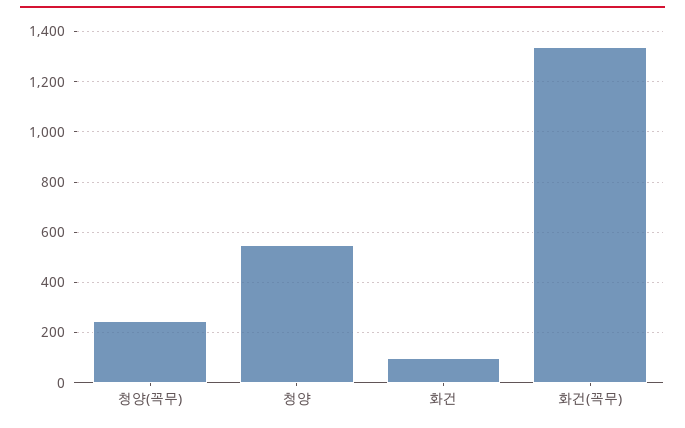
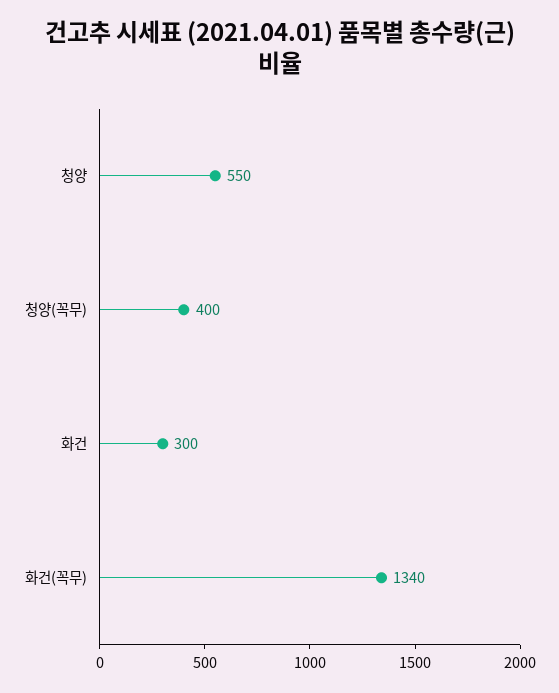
청양(꼭무): 250 -> 400
화건: 100 -> 300

